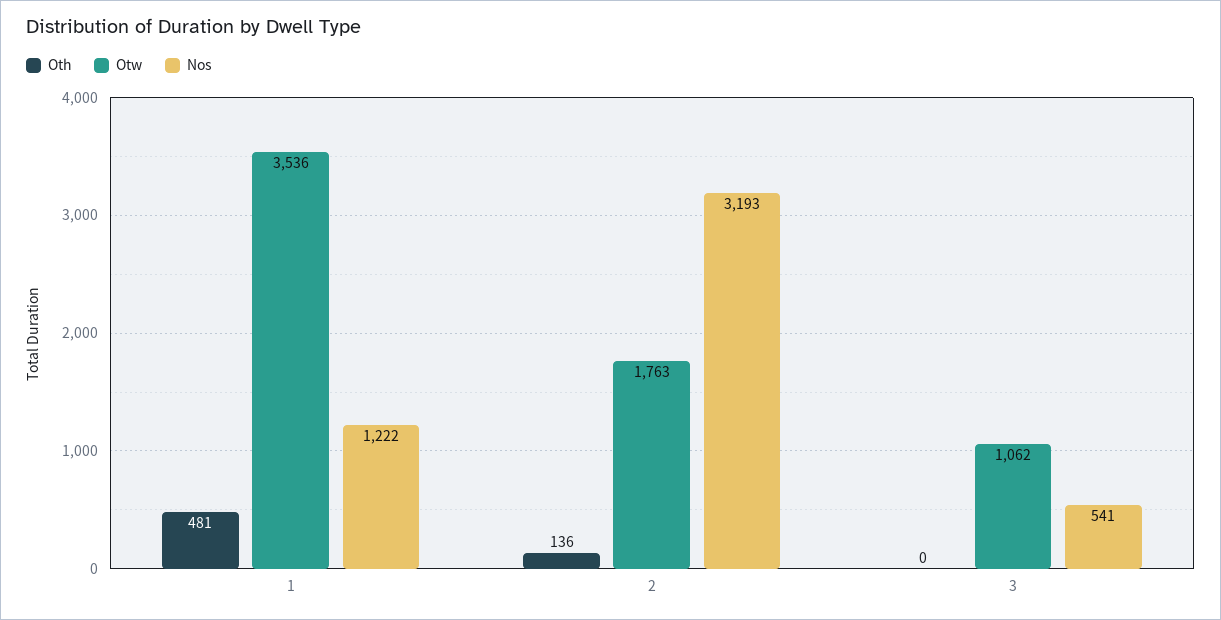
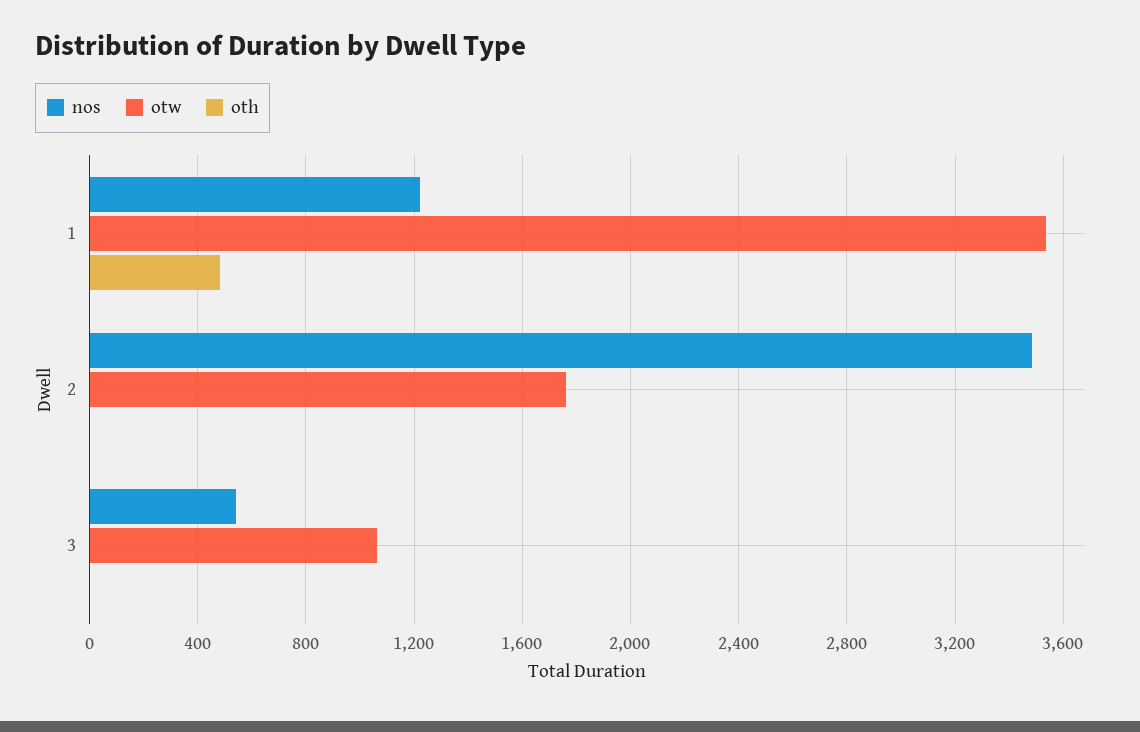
Oth, 2: 136 -> 0
Nos, 2: 3193 -> 3500

